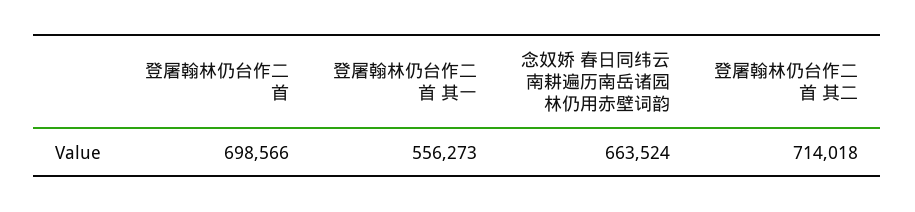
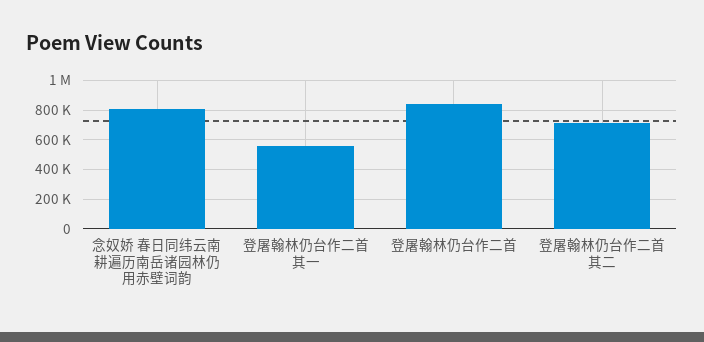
登屠翰林仍台作二首: 698566 -> 850000
念奴娇 春日同纬云南耕遍历南岳诸园林仍用赤壁词韵: 663524 -> 800000

